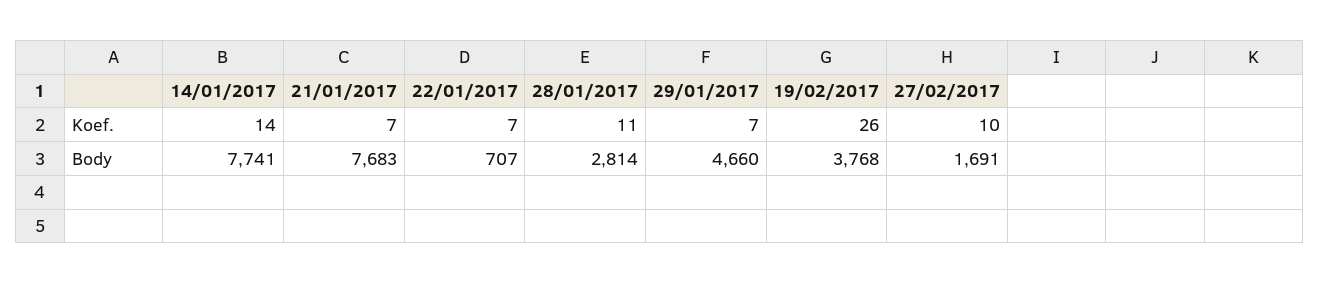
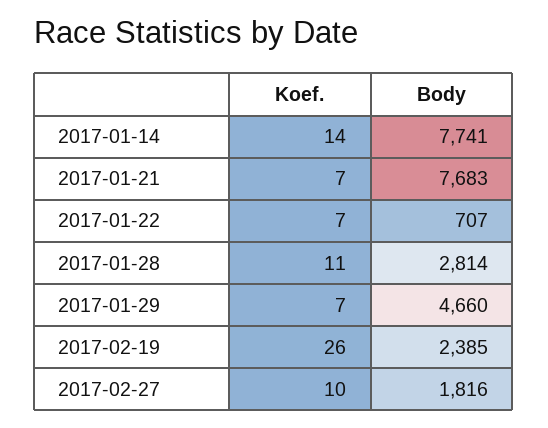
19/02/2017, Body: 3768 -> 2385
27/02/2017, Body: 1691 -> 1816

